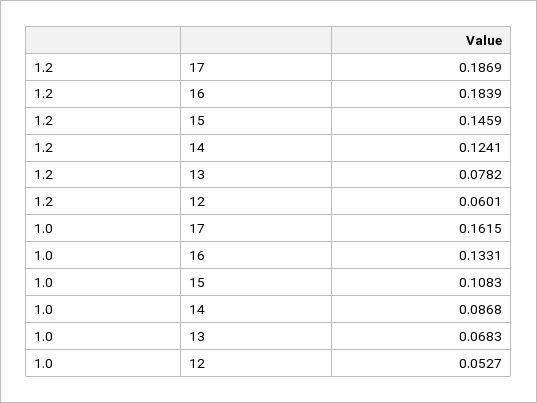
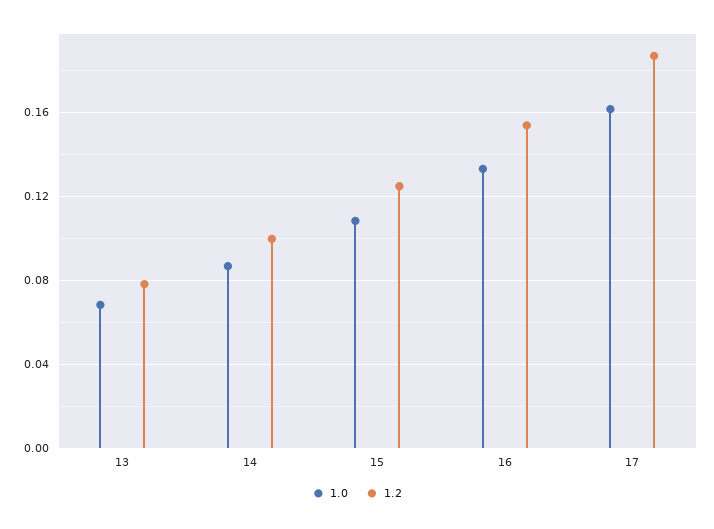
1.2, 16: 0.1839 -> 0.155
1.2, 15: 0.1459 -> 0.125
1.2, 14: 0.1241 -> 0.1
1.2, 12: 0.0601 -> none
1.0, 12: 0.0527 -> none

